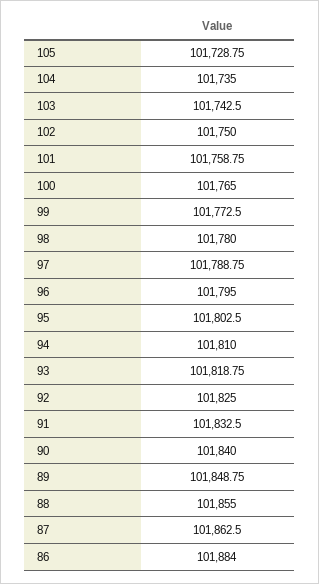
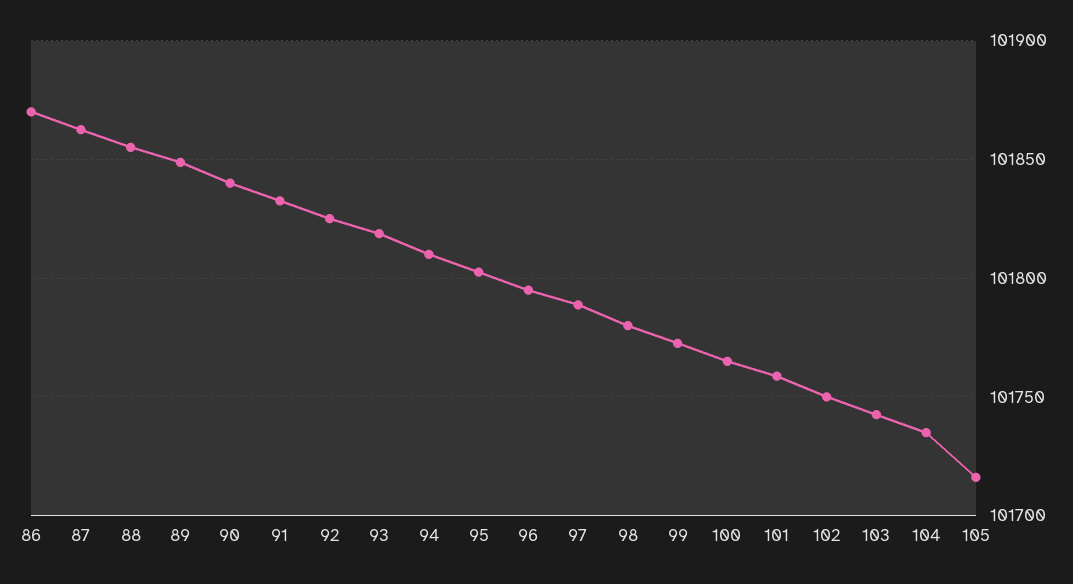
105: 101728.75 -> 101715
86: 101884 -> 101870

